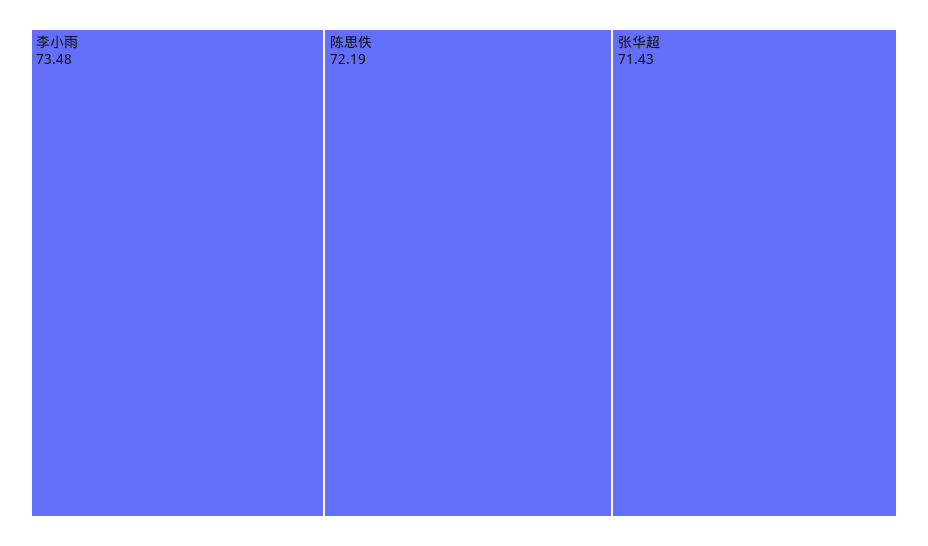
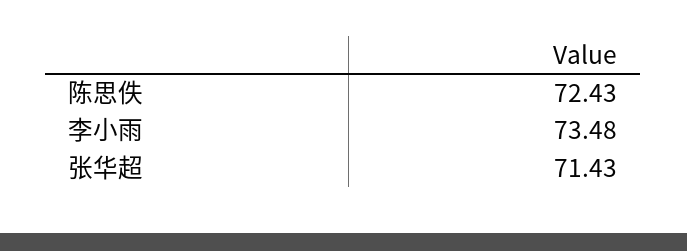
陈思佚: 72.19 -> 72.43

